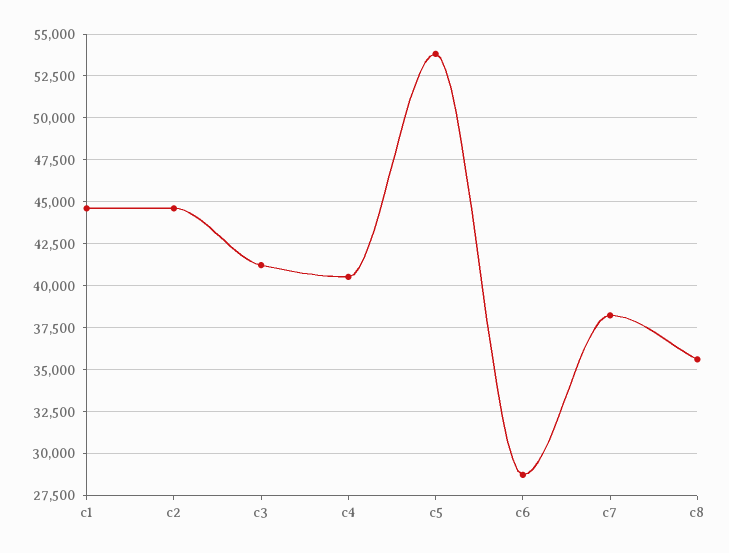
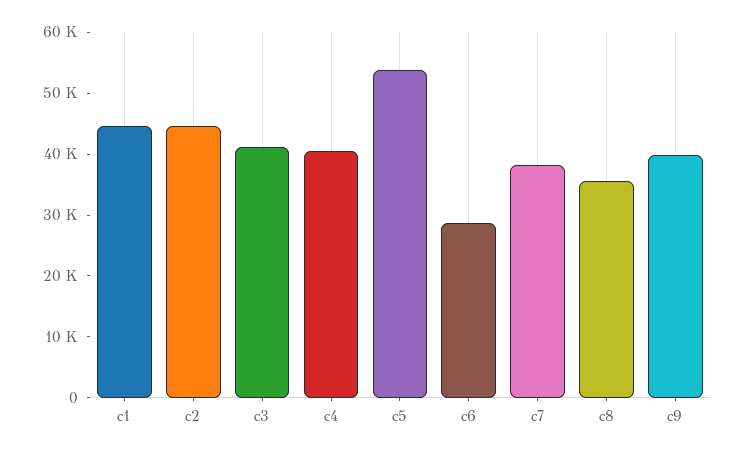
c9: none -> 40000

